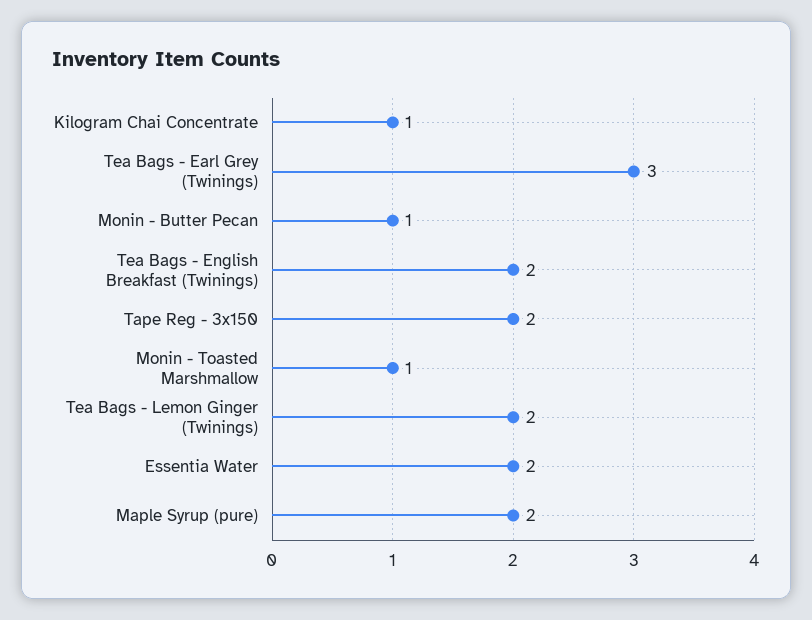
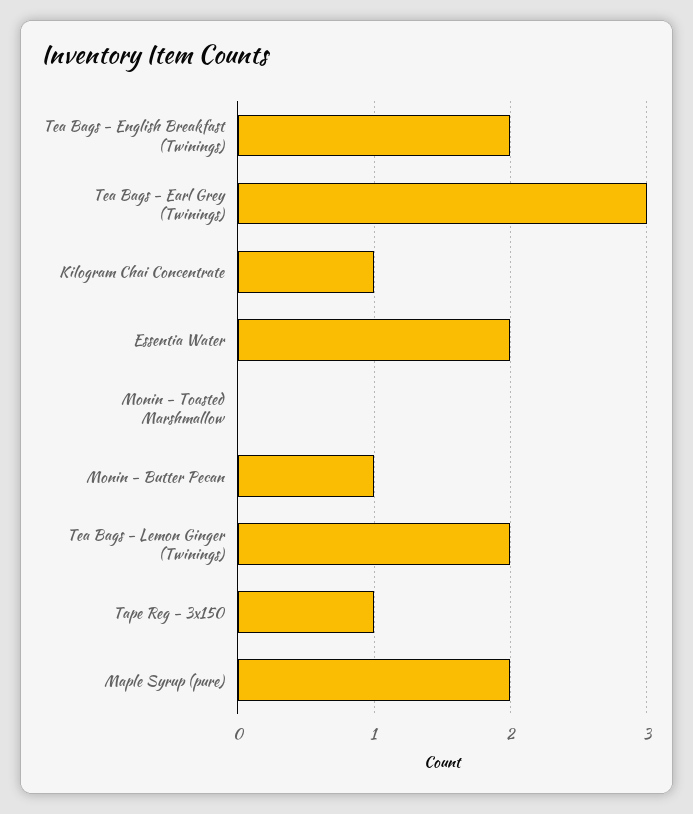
Tape Reg - 3x150: 2 -> 1
Monin - Toasted Marshmallow: 1 -> 0

